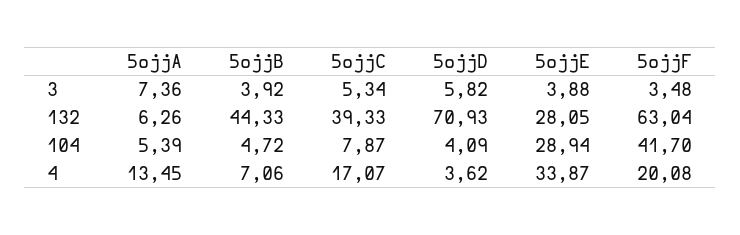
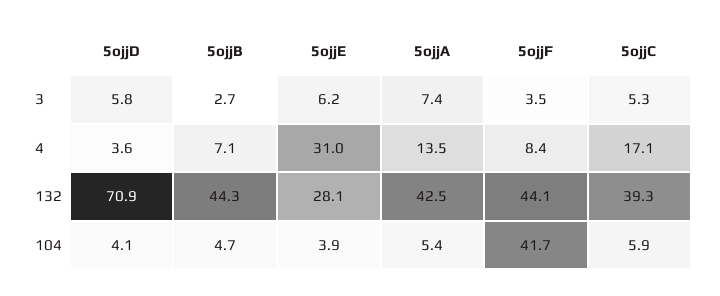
5ojjB, 3: 3.92 -> 2.7
5ojjE, 3: 3.88 -> 6.2
5ojjA, 132: 6.26 -> 42.5
5ojjF, 132: 63.04 -> 44.1
5ojjC, 104: 7.87 -> 5.9
5ojjE, 104: 28.94 -> 3.9
5ojjE, 4: 33.87 -> 31
5ojjF, 4: 20.08 -> 8.4

